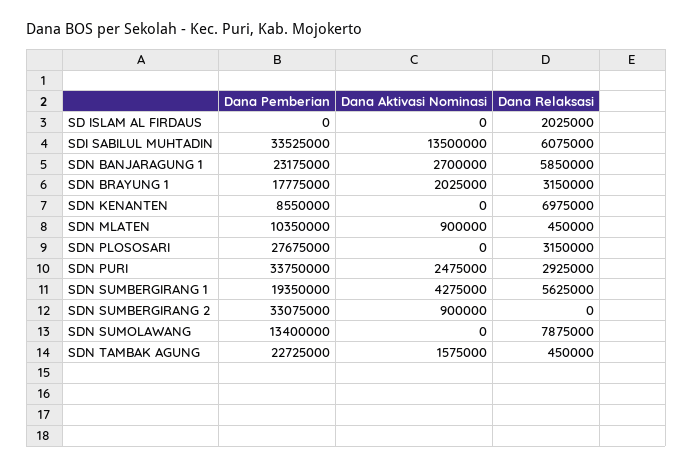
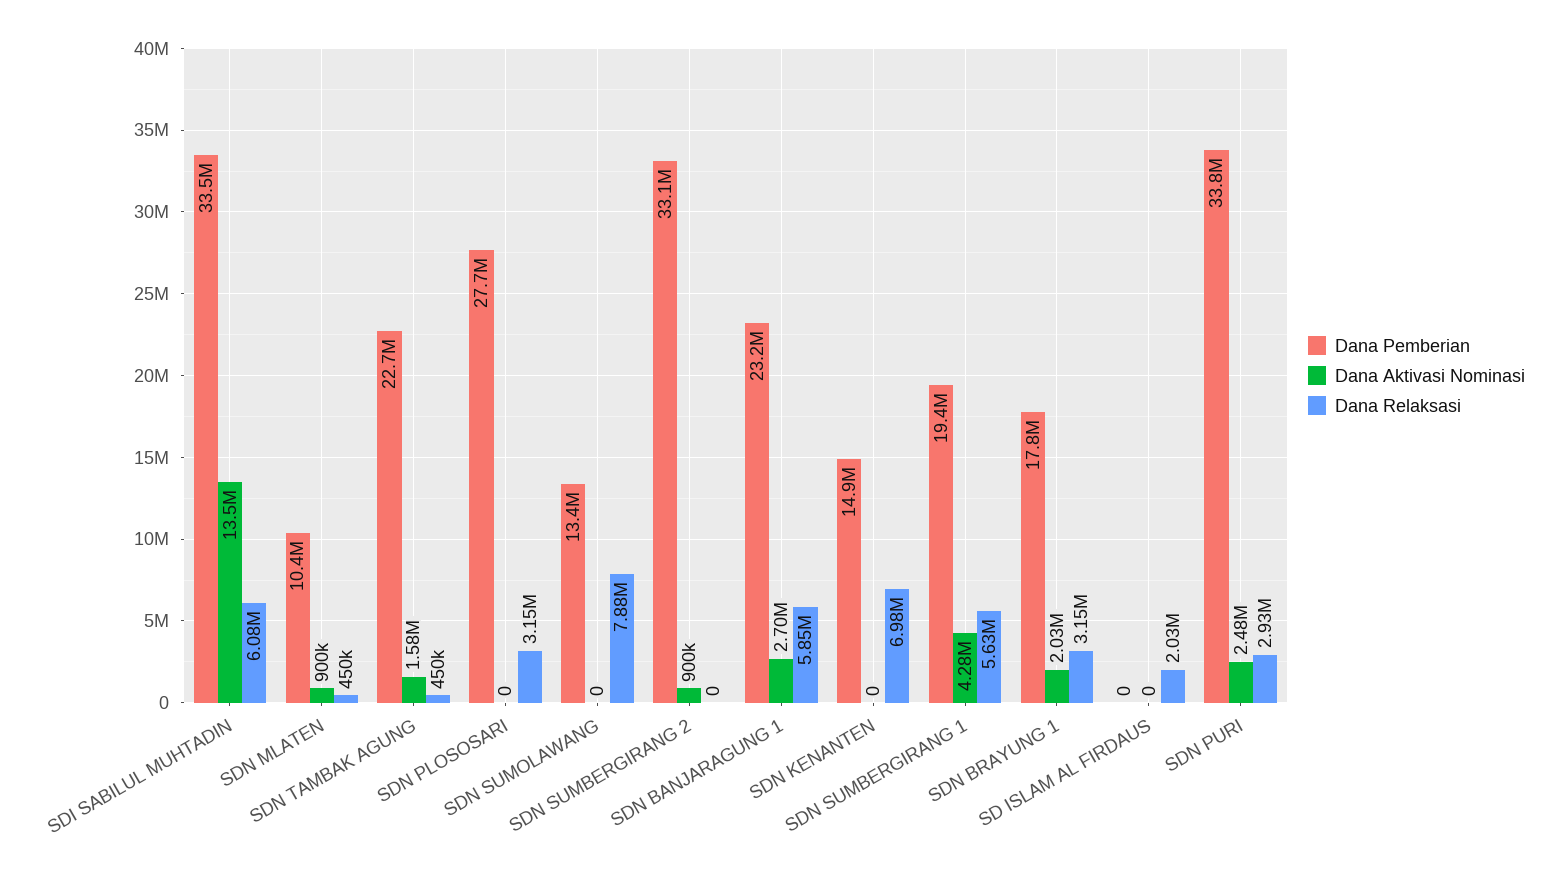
Dana Pemberian, SDN KENANTEN: 8550000 -> 14900000

